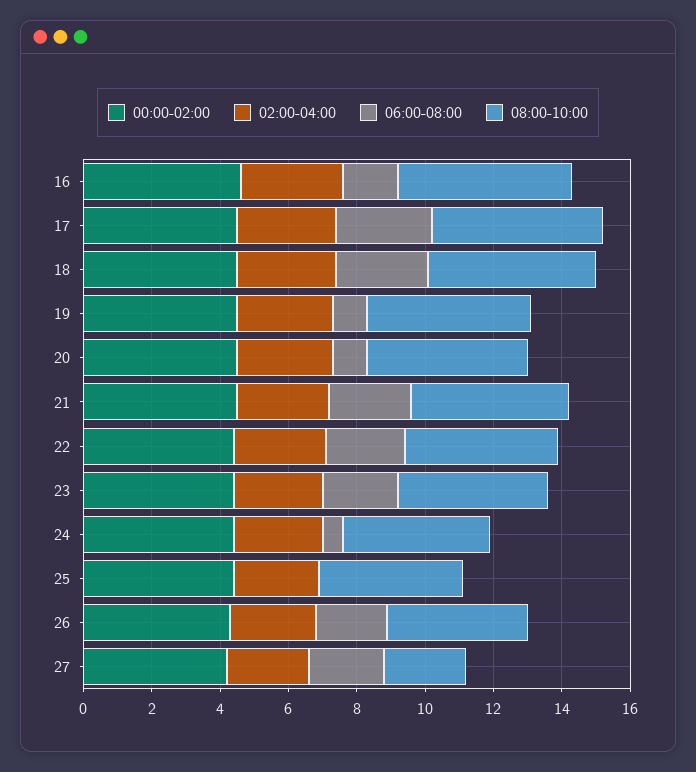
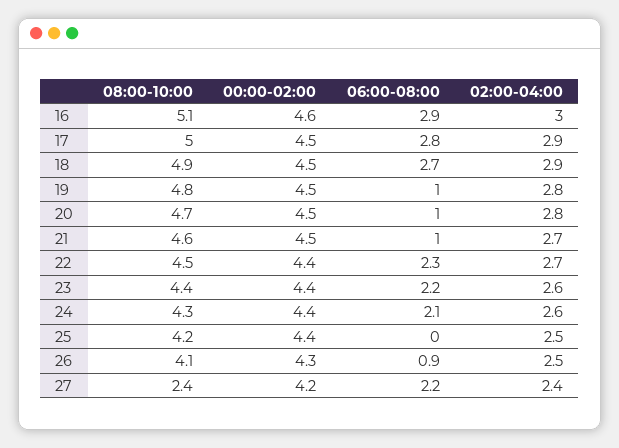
06:00-08:00, 16: 1.5 -> 2.9
06:00-08:00, 21: 2.5 -> 1
06:00-08:00, 24: 0.5 -> 2.1
06:00-08:00, 26: 2 -> 0.9

